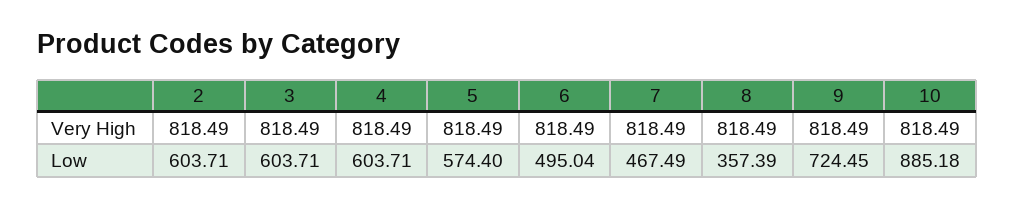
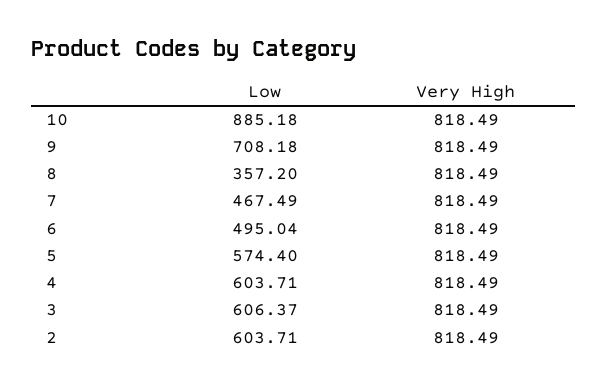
3, Low: 603.71 -> 606.37
8, Low: 357.39 -> 357.2
9, Low: 724.45 -> 708.18

